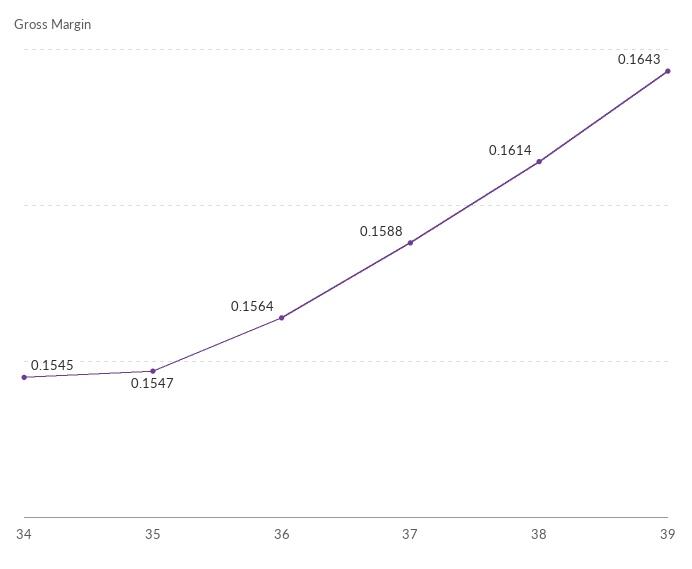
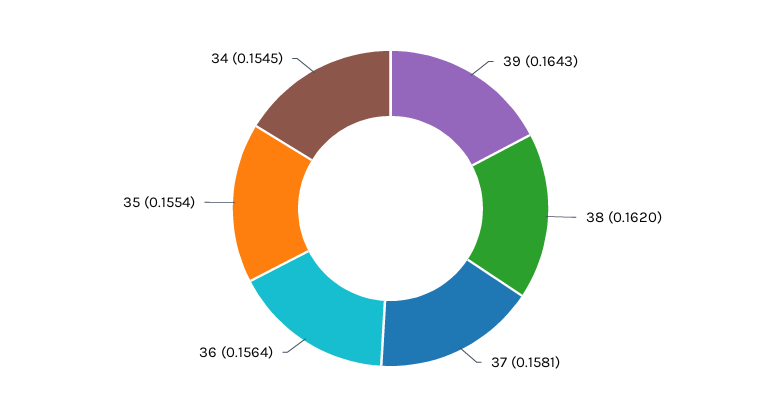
35: 0.1547 -> 0.1554
37: 0.1588 -> 0.1581
38: 0.1614 -> 0.162

